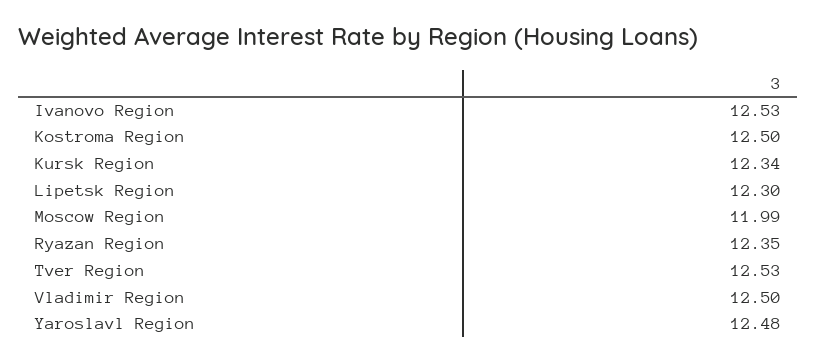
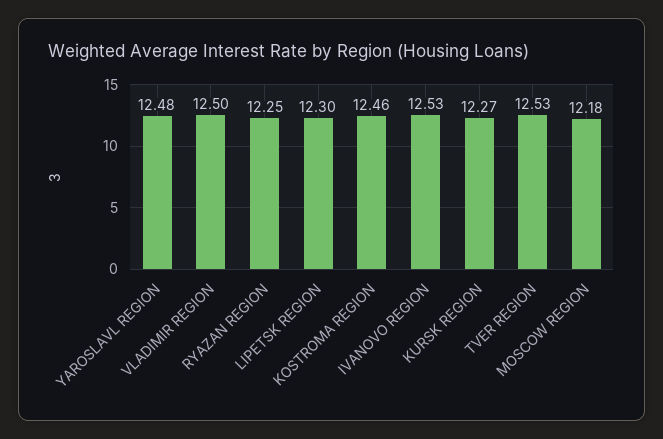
Kostroma Region: 12.5 -> 12.46
Kursk Region: 12.34 -> 12.27
Moscow Region: 11.99 -> 12.18
Ryazan Region: 12.35 -> 12.25

